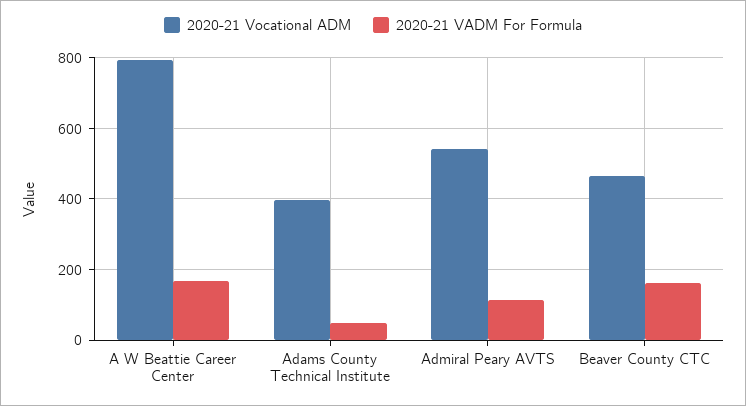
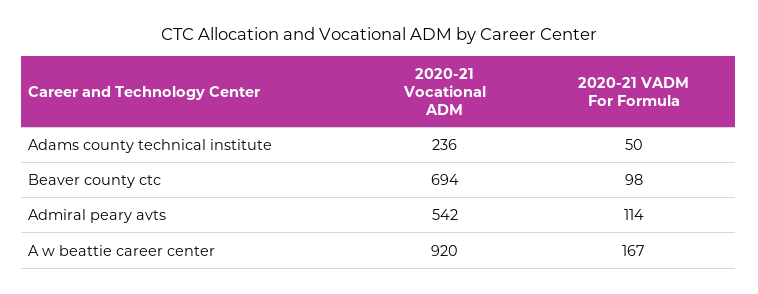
2020-21 Vocational ADM, A W Beattie Career Center: 800 -> 920
2020-21 Vocational ADM, Adams County Technical Institute: 400 -> 236
2020-21 Vocational ADM, Beaver County CTC: 460 -> 694
2020-21 VADM For Formula, Beaver County CTC: 160 -> 98

